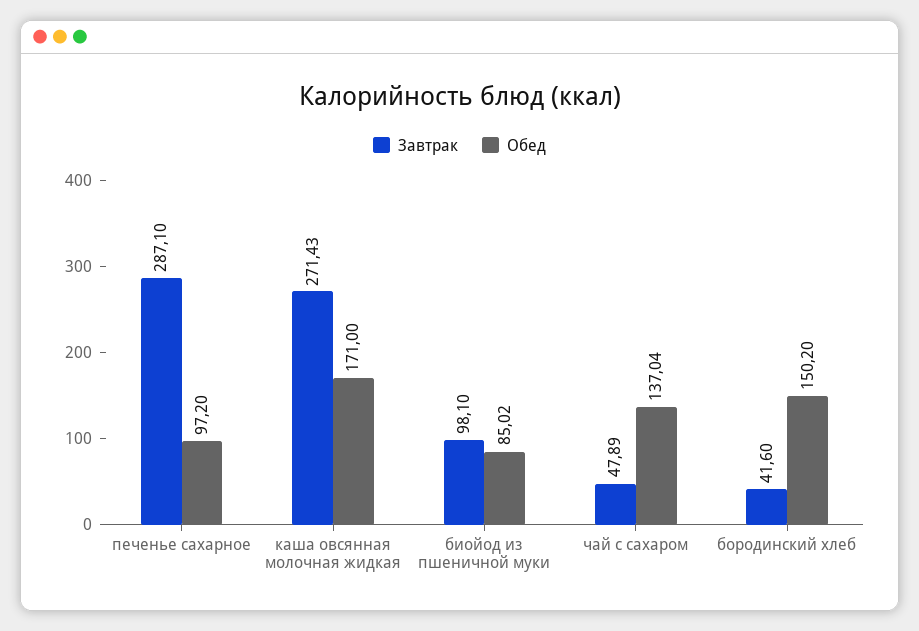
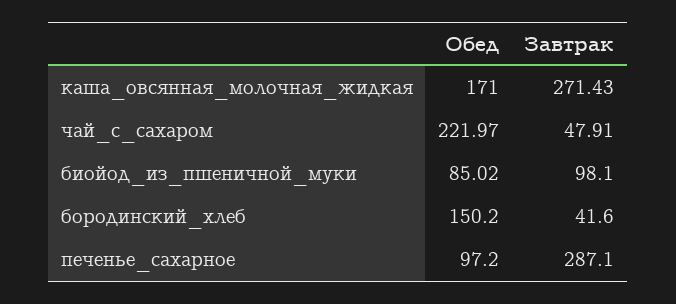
Завтрак, чай с сахаром: 47.89 -> 47.91
Обед, чай с сахаром: 137.04 -> 221.97

